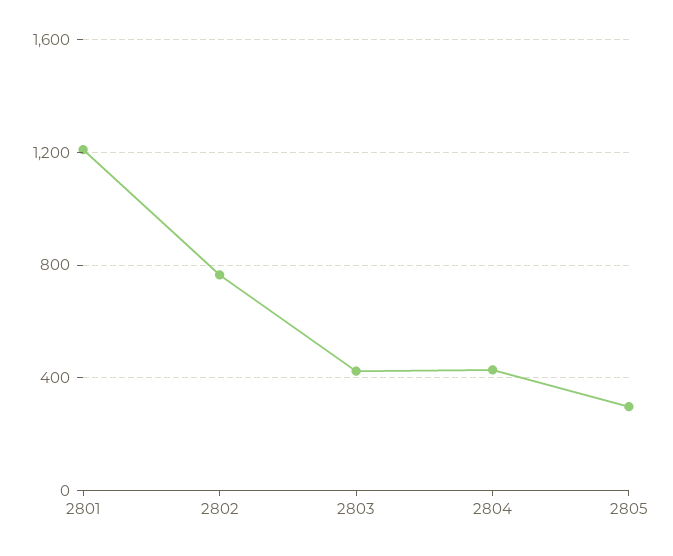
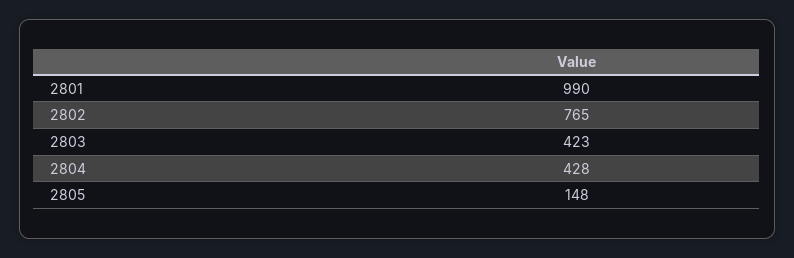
2801: 1200 -> 990
2805: 300 -> 148

